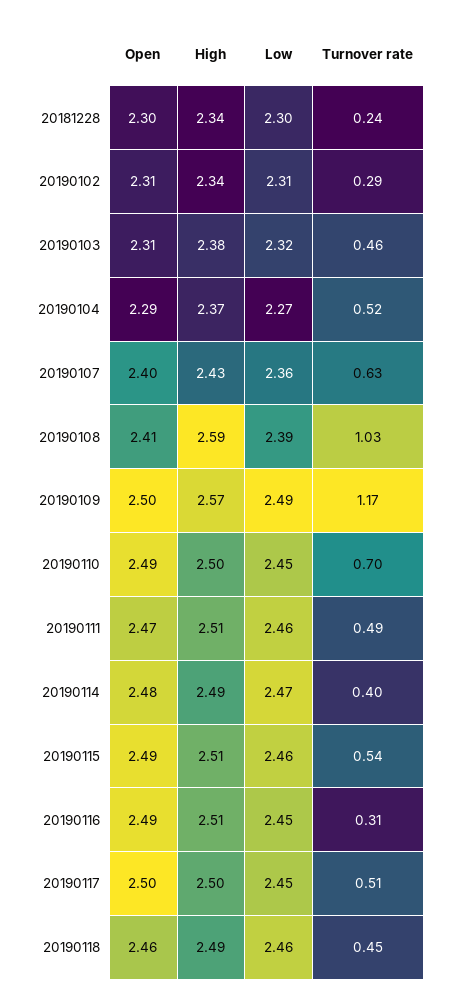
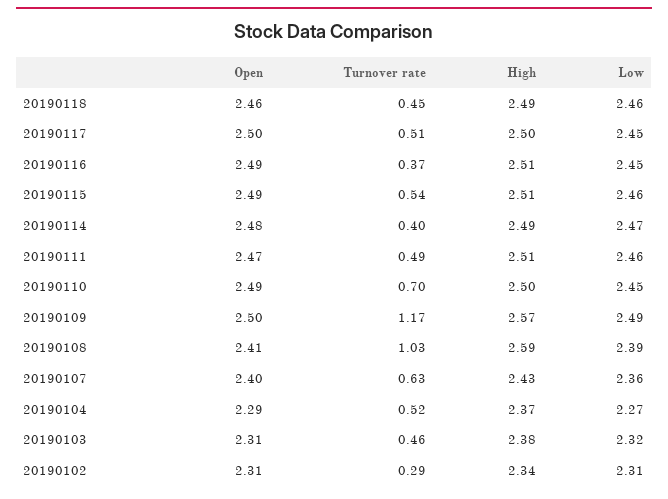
Open, 20181228: 2.3 -> none
High, 20181228: 2.34 -> none
Low, 20181228: 2.3 -> none
Turnover rate, 20181228: 0.24 -> none
Turnover rate, 20190116: 0.31 -> 0.37

